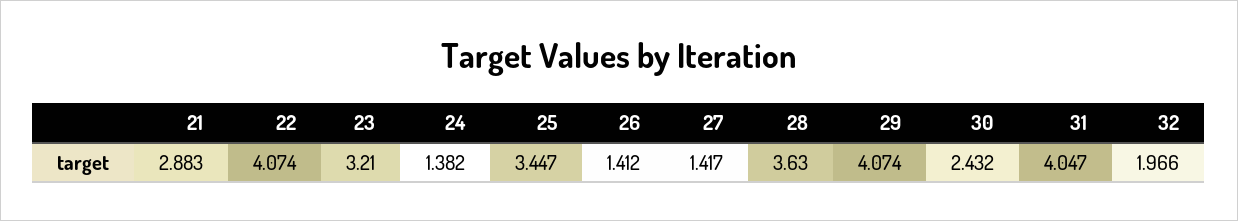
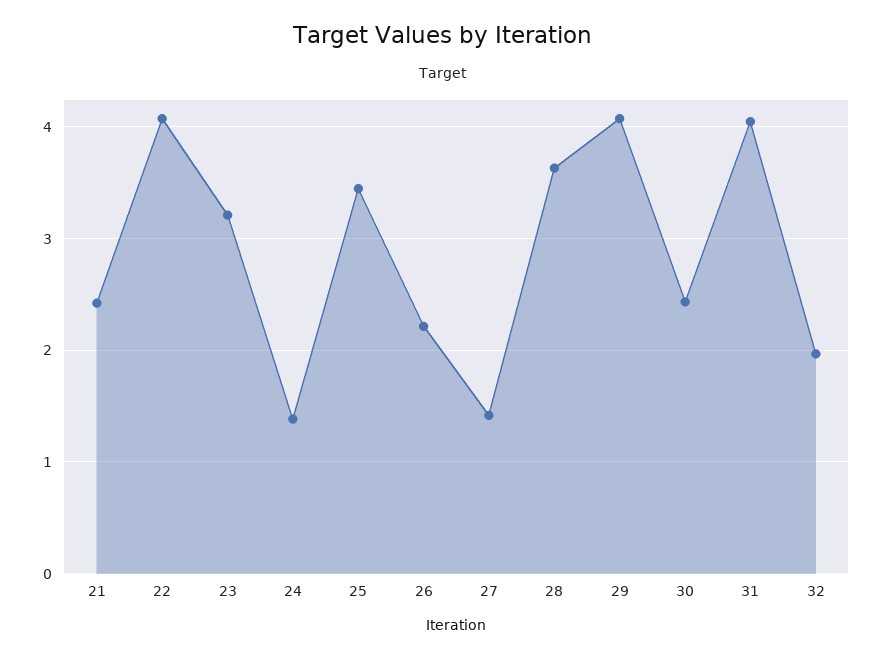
21: 2.883 -> 2.4
26: 1.412 -> 2.2

